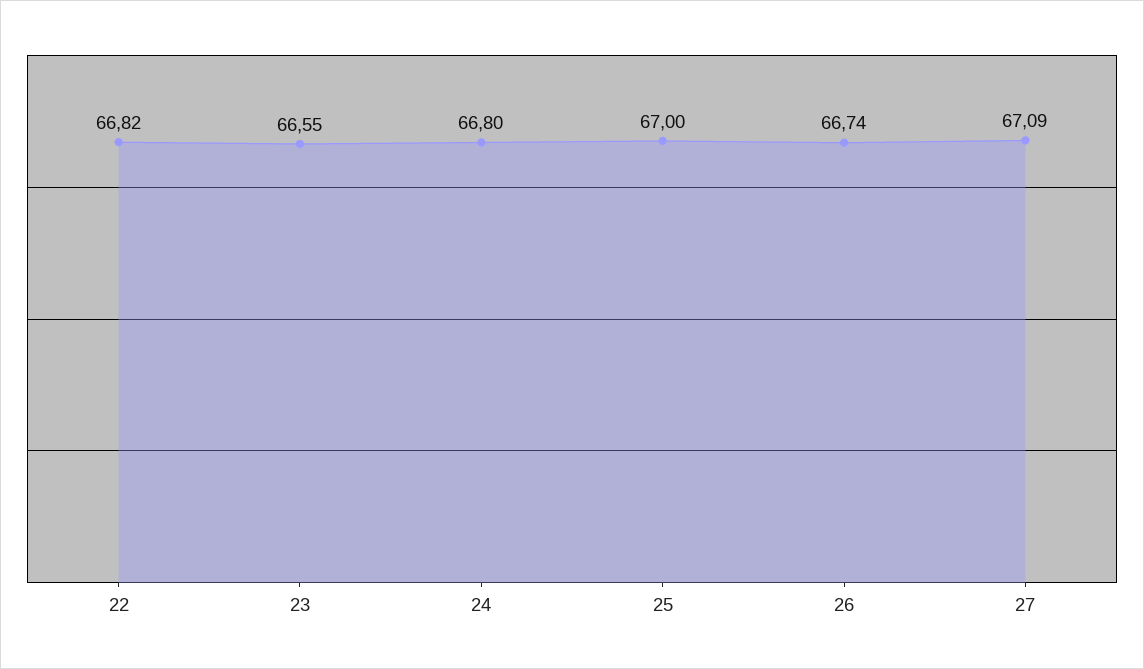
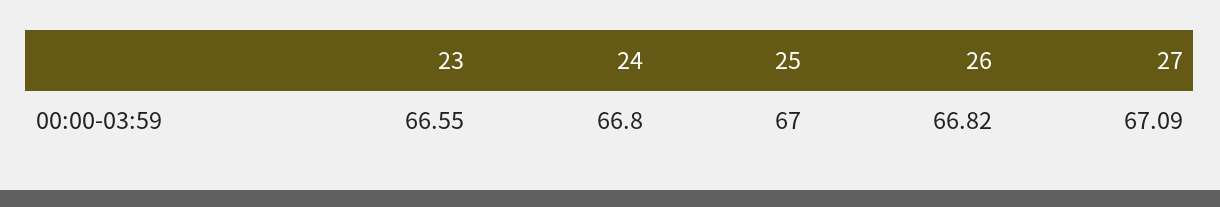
22: 66.82 -> none
26: 66.74 -> 66.82

